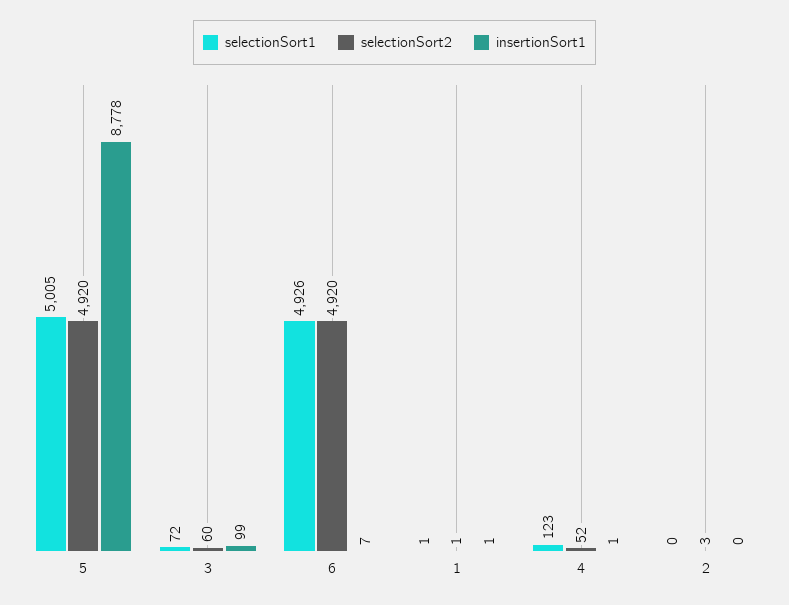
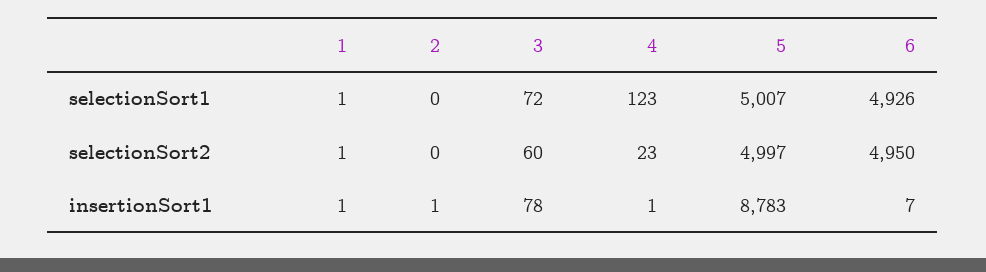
selectionSort1, 5: 5005 -> 5007
selectionSort2, 5: 4920 -> 4997
insertionSort1, 5: 8778 -> 8783
insertionSort1, 3: 99 -> 78
selectionSort2, 6: 4920 -> 4950
selectionSort2, 4: 52 -> 23
selectionSort2, 2: 3 -> 0
insertionSort1, 2: 0 -> 1

